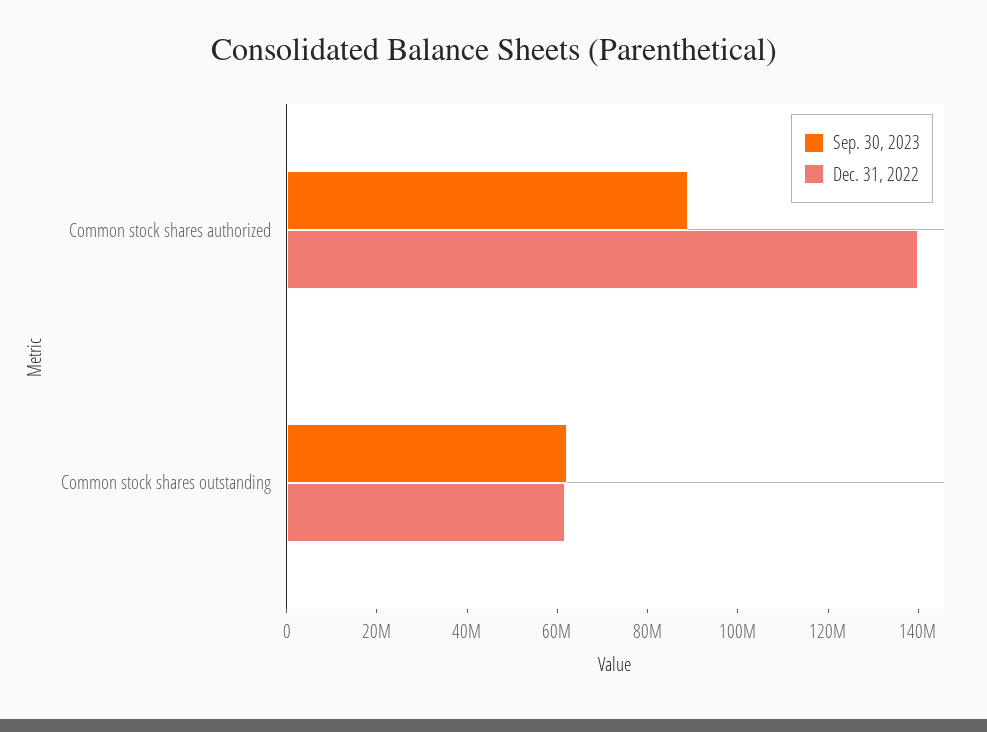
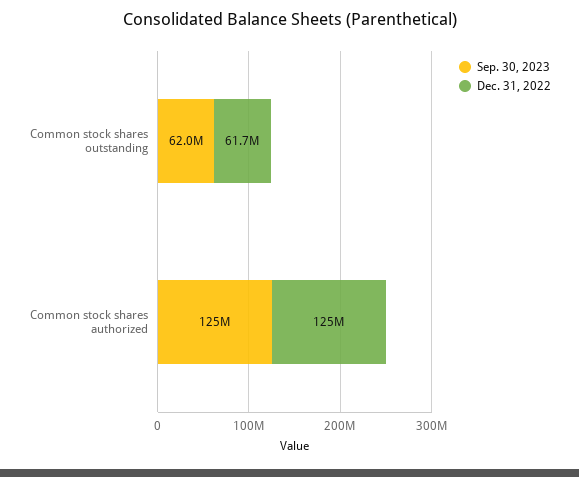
Sep. 30, 2023, Common stock shares authorized: 90000000 -> 125000000
Dec. 31, 2022, Common stock shares authorized: 140000000 -> 125000000

